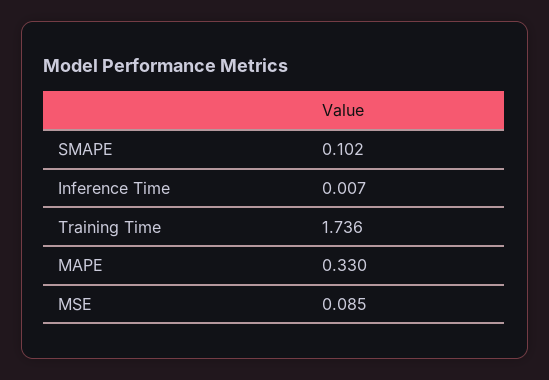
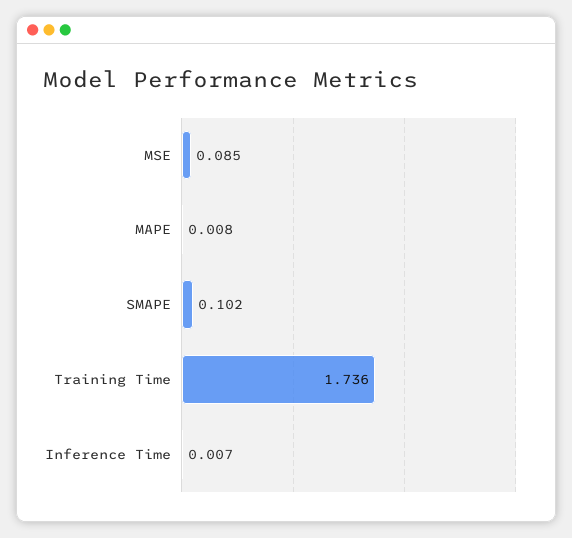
MAPE: 0.33 -> 0.008

